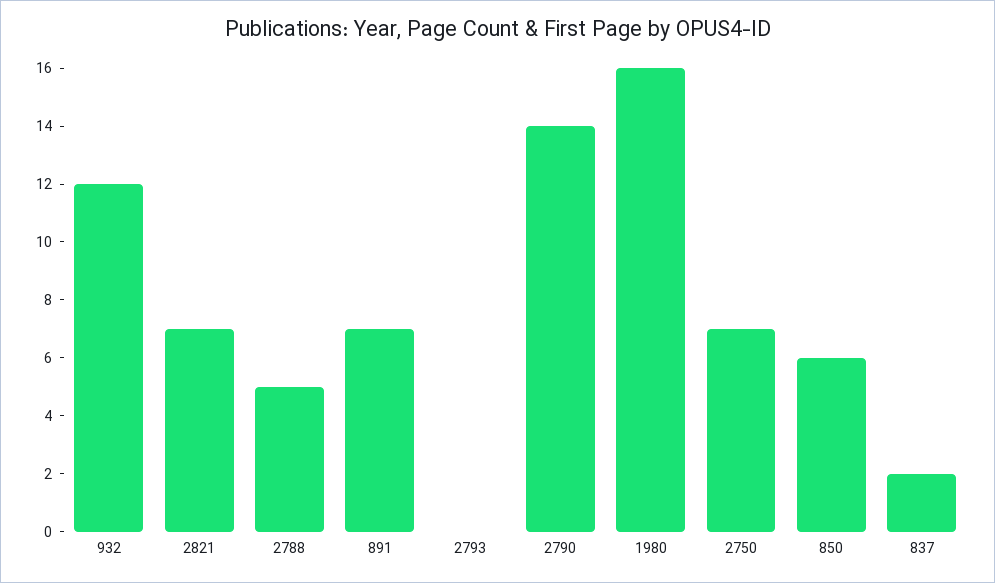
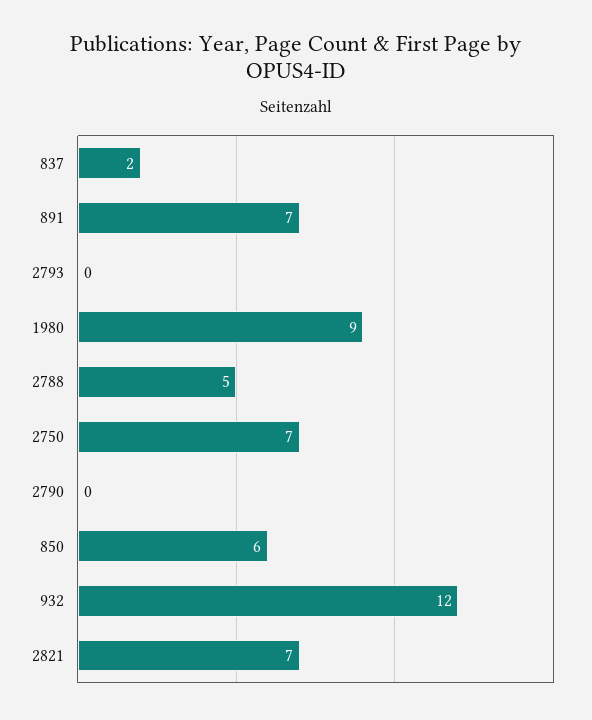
2790: 14 -> 0
1980: 16 -> 9

